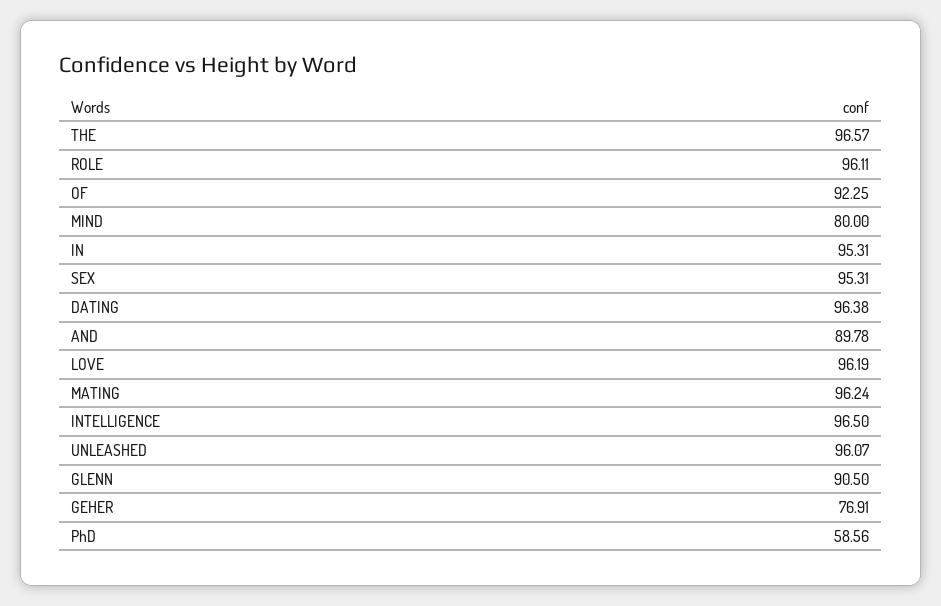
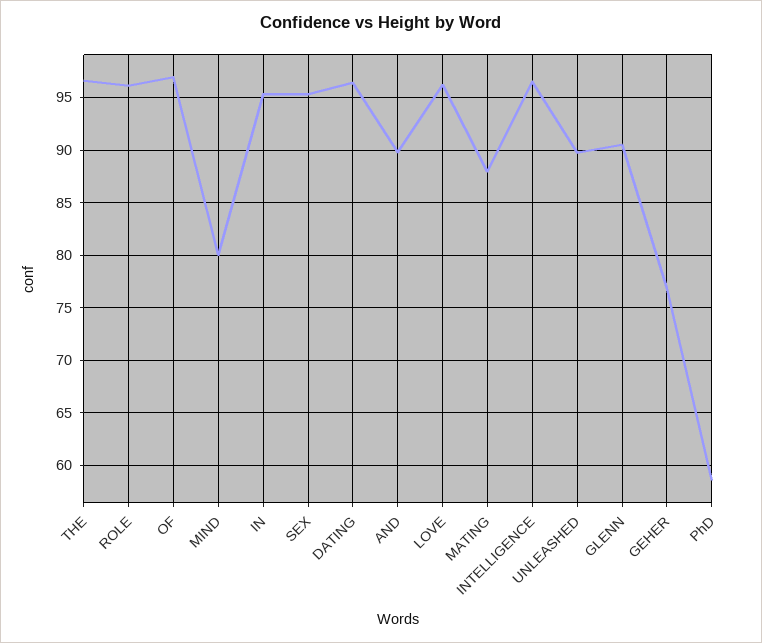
OF: 92.25 -> 97
MATING: 96.24 -> 88
UNLEASHED: 96.07 -> 90

